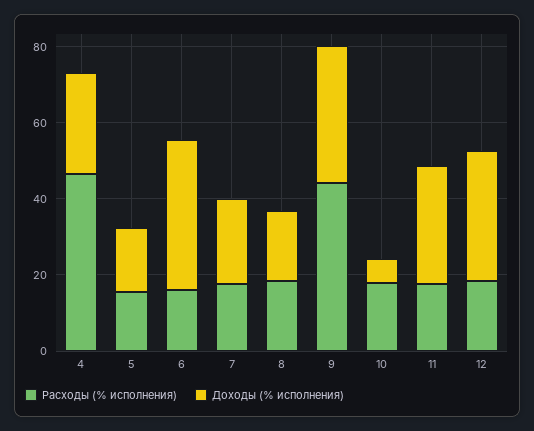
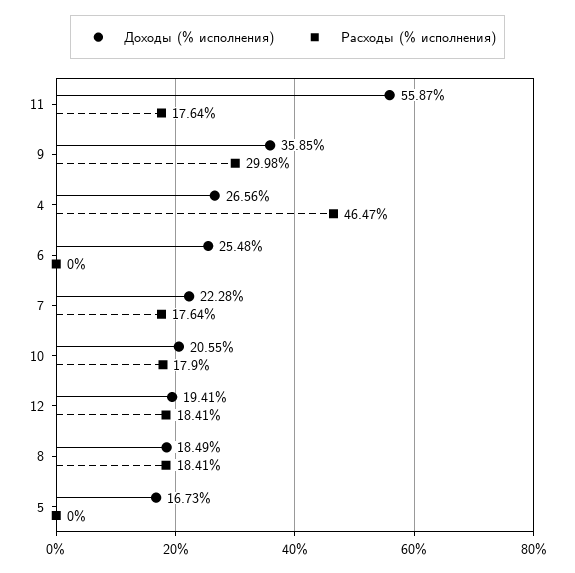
Расходы (% исполнения), 5: 15 -> 0
Расходы (% исполнения), 6: 15 -> 0
Доходы (% исполнения), 6: 40 -> 25.48
Расходы (% исполнения), 9: 45 -> 29.98
Доходы (% исполнения), 10: 5 -> 20.55
Доходы (% исполнения), 11: 30 -> 55.87
Доходы (% исполнения), 12: 35 -> 19.41

